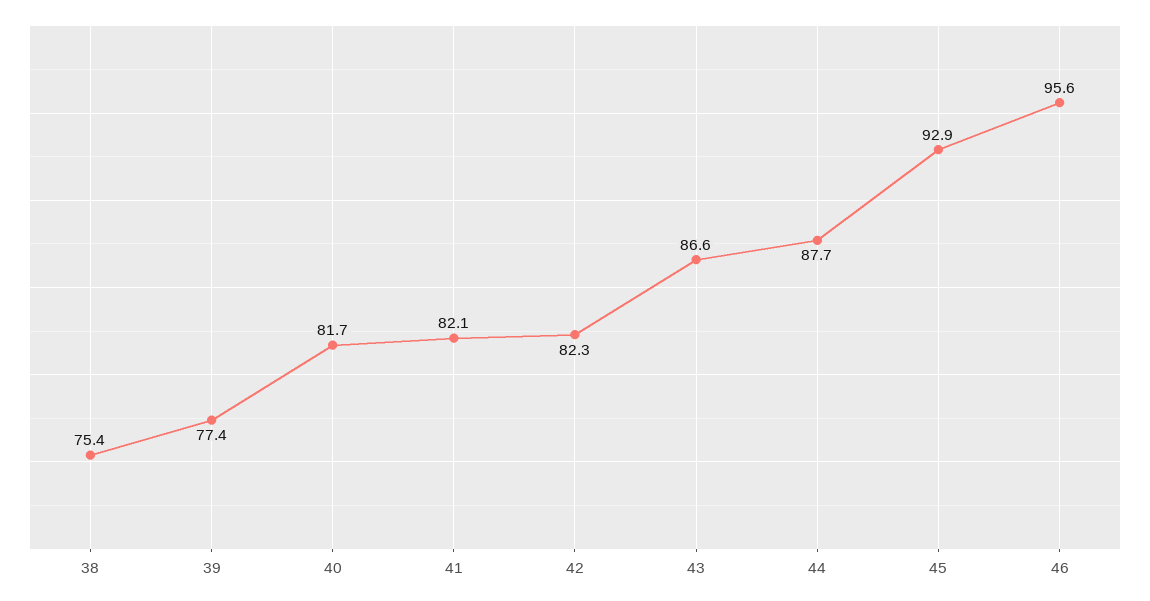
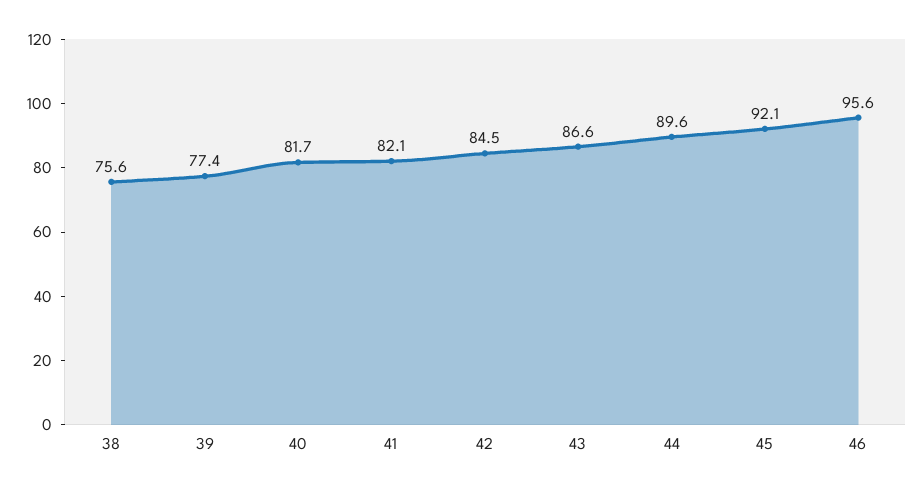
38: 75.4 -> 75.6
42: 82.3 -> 84.5
44: 87.7 -> 89.6
45: 92.9 -> 92.1

